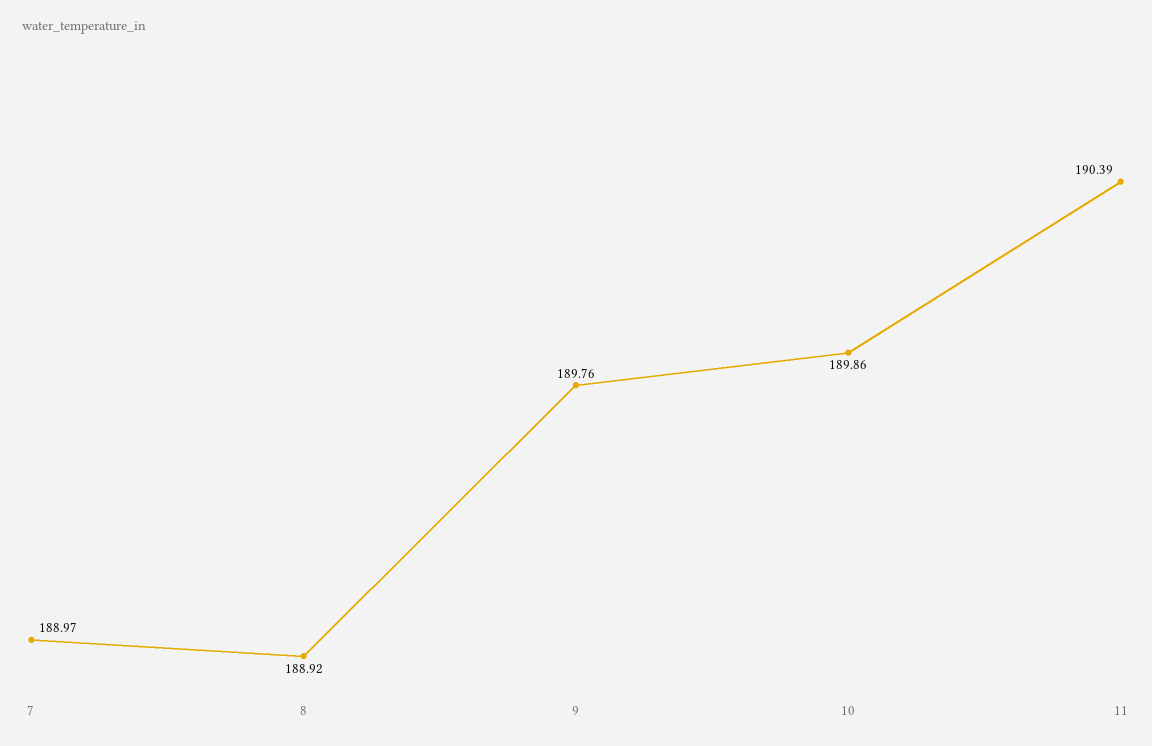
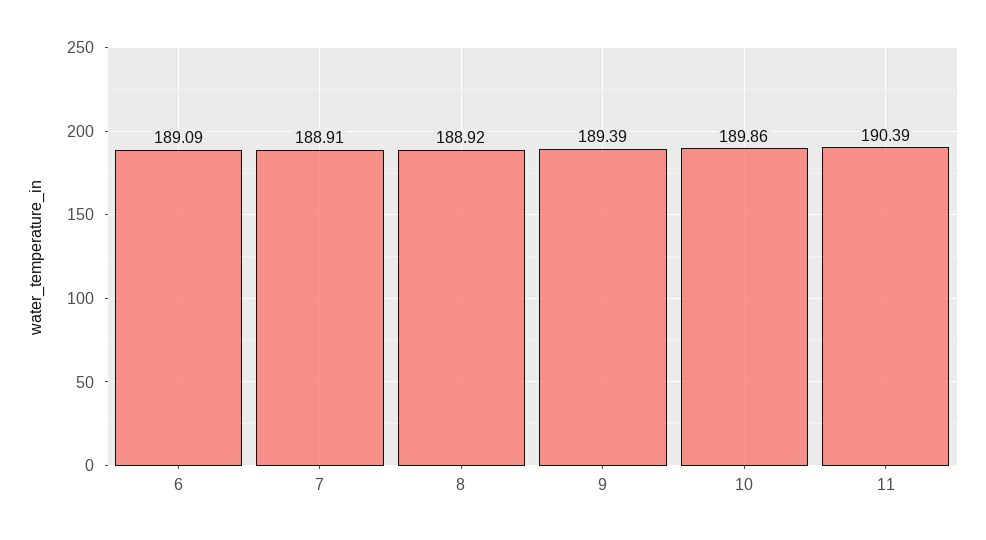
7: 188.97 -> 188.91
9: 189.76 -> 189.39
6: none -> 189.09

